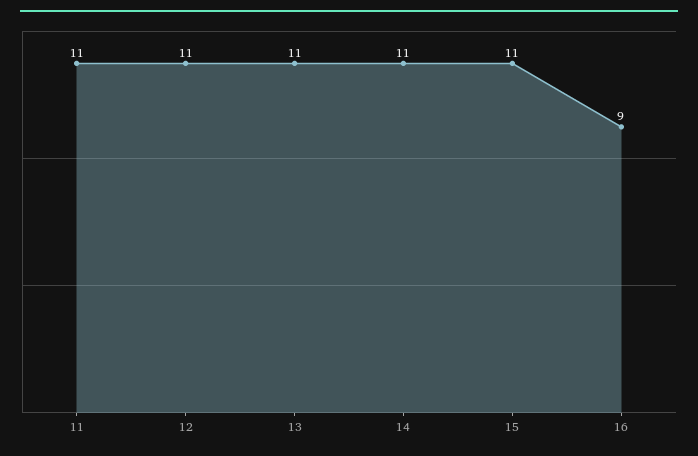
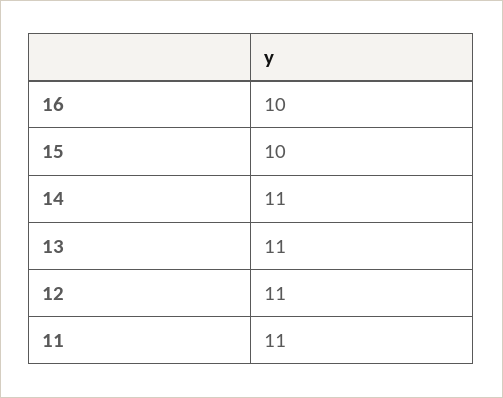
15: 11 -> 10
16: 9 -> 10

